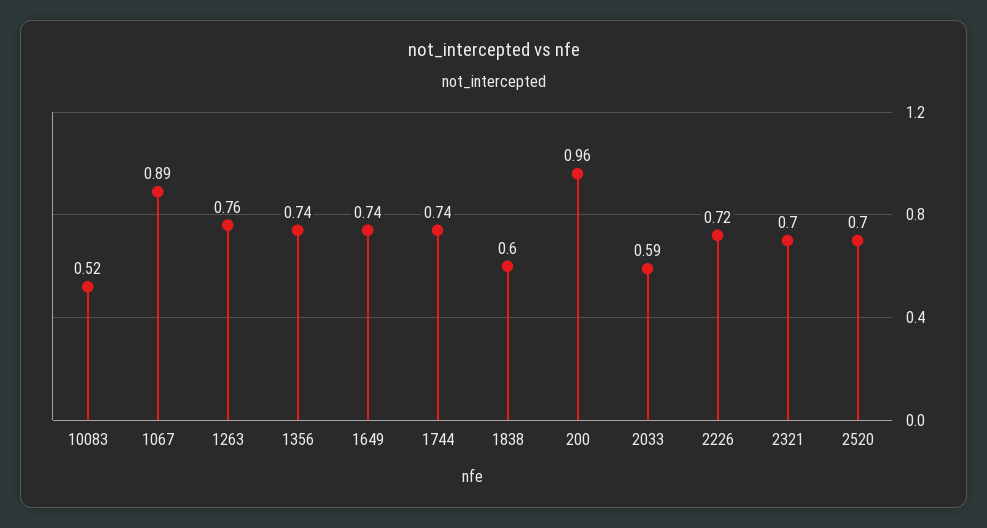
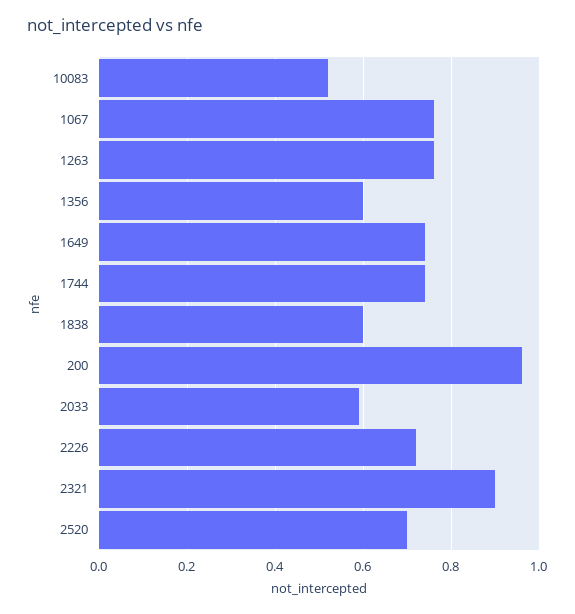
1067: 0.89 -> 0.75
1356: 0.74 -> 0.6
2321: 0.7 -> 0.9

